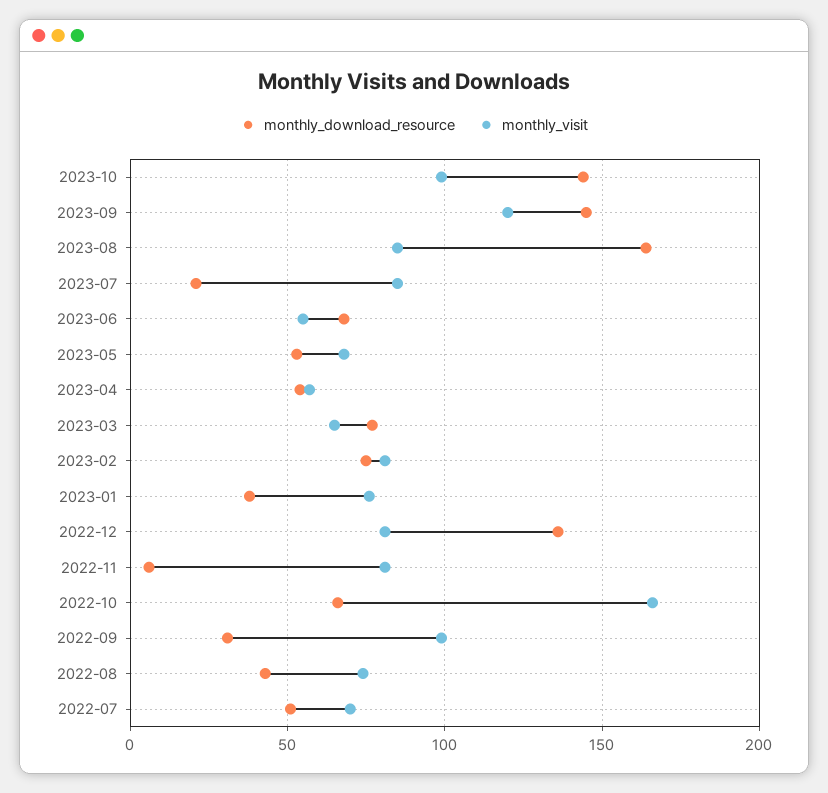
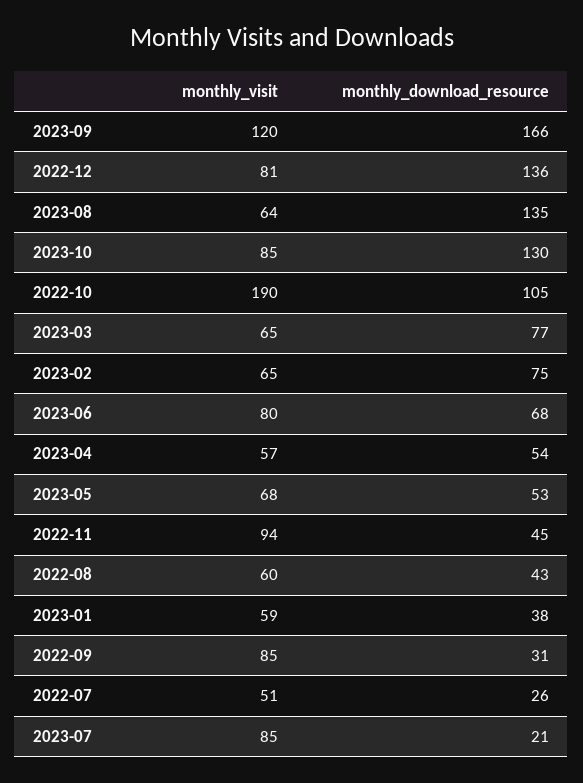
monthly_download_resource, 2023-10: 145 -> 130
monthly_visit, 2023-10: 100 -> 85
monthly_download_resource, 2023-09: 145 -> 166
monthly_download_resource, 2023-08: 165 -> 135
monthly_visit, 2023-08: 85 -> 64
monthly_visit, 2023-06: 55 -> 80
monthly_visit, 2023-02: 80 -> 65
monthly_visit, 2023-01: 75 -> 59
monthly_download_resource, 2022-11: 5 -> 45
monthly_visit, 2022-11: 80 -> 94
monthly_download_resource, 2022-10: 65 -> 105
monthly_visit, 2022-10: 165 -> 190
monthly_visit, 2022-09: 100 -> 85
monthly_visit, 2022-08: 75 -> 60
monthly_download_resource, 2022-07: 50 -> 26
monthly_visit, 2022-07: 70 -> 51

